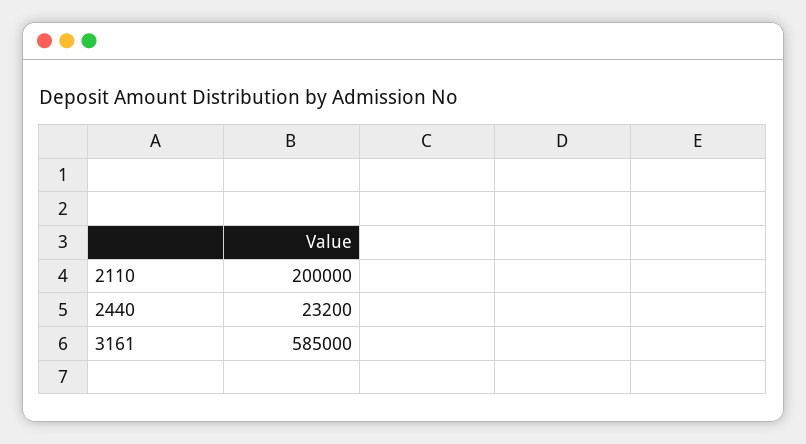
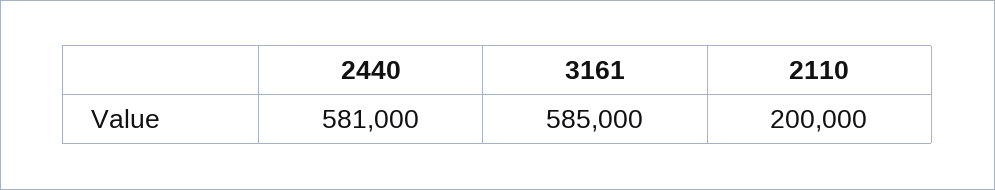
2440: 23200 -> 581000

